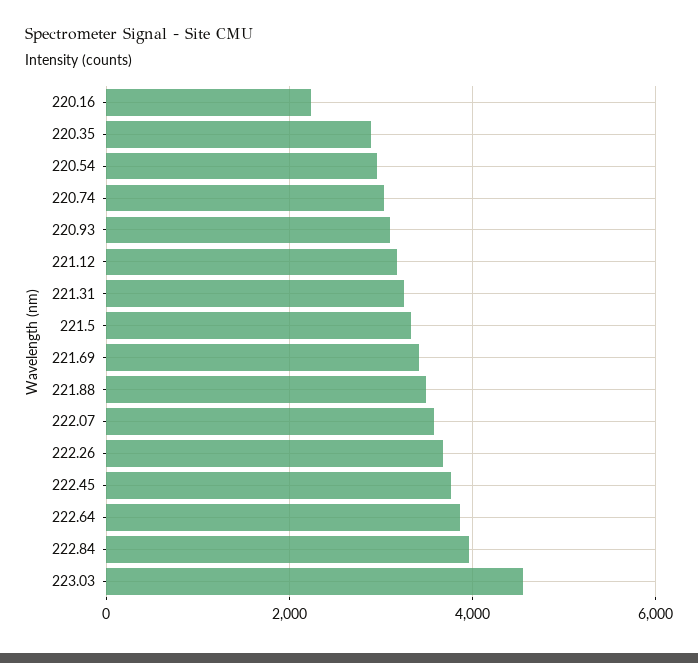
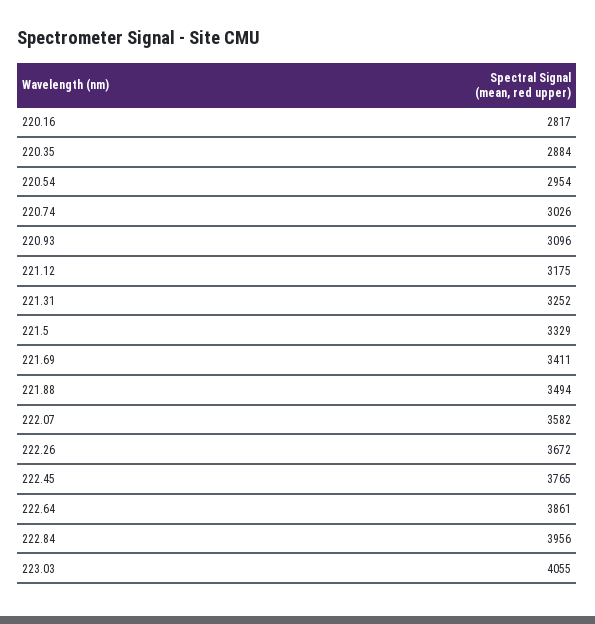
220.16: 2200 -> 2817
223.03: 4600 -> 4055

